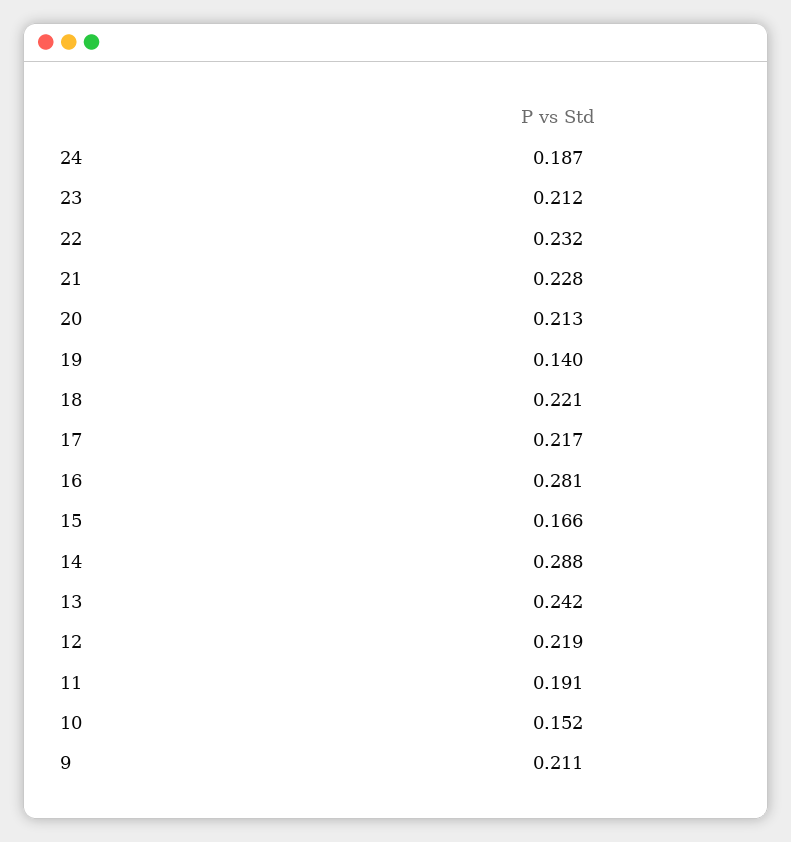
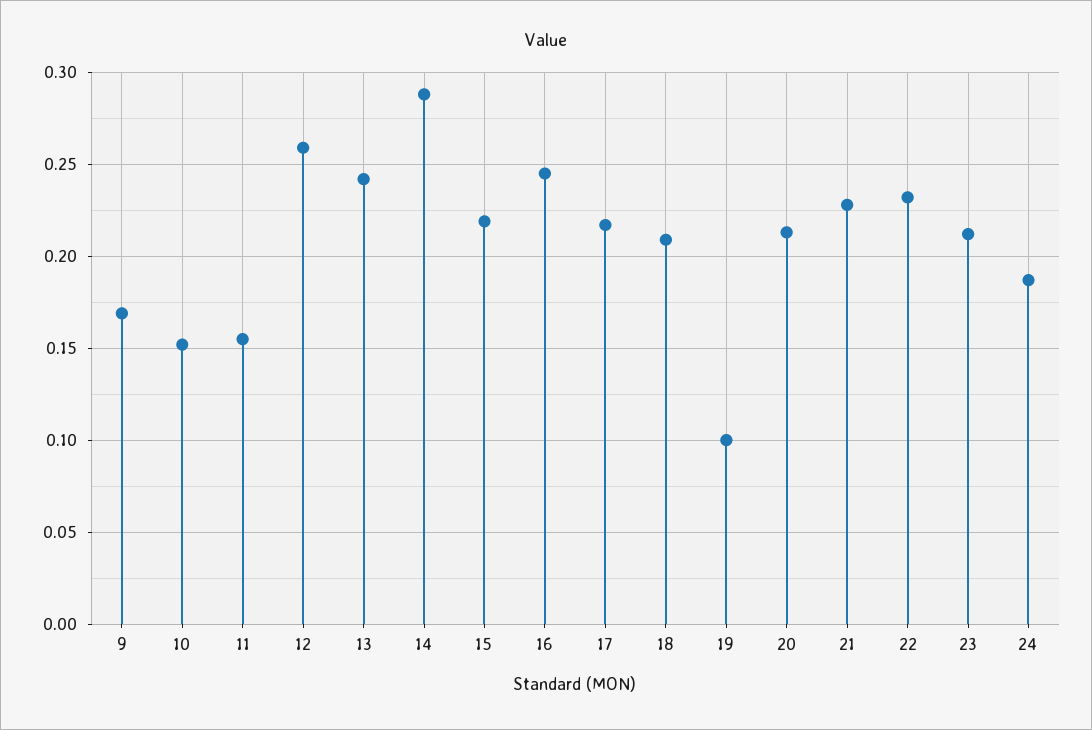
19: 0.14 -> 0.1
18: 0.221 -> 0.21
16: 0.281 -> 0.245
15: 0.166 -> 0.22
12: 0.219 -> 0.26
11: 0.191 -> 0.155
9: 0.211 -> 0.17

